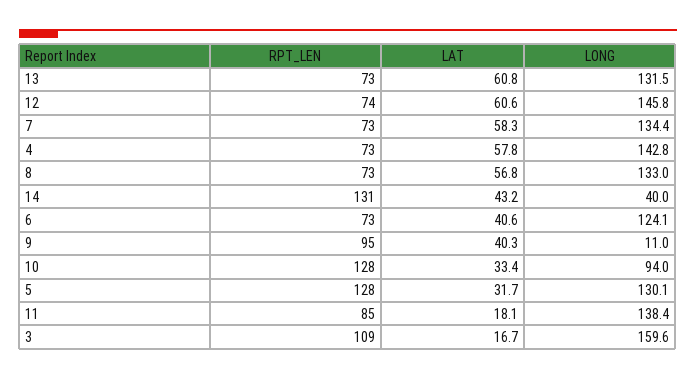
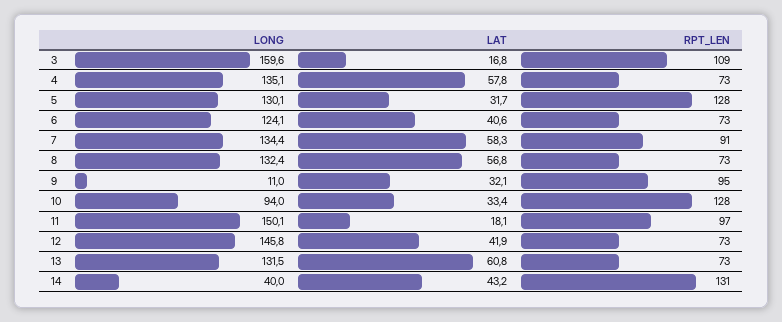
RPT_LEN, 12: 74 -> 73
LAT, 12: 60.6 -> 41.9
RPT_LEN, 7: 73 -> 91
LONG, 4: 142.8 -> 135.1
LONG, 8: 133 -> 132.4
LAT, 9: 40.3 -> 32.1
RPT_LEN, 11: 85 -> 97
LONG, 11: 138.4 -> 150.1
LAT, 3: 16.7 -> 16.8

